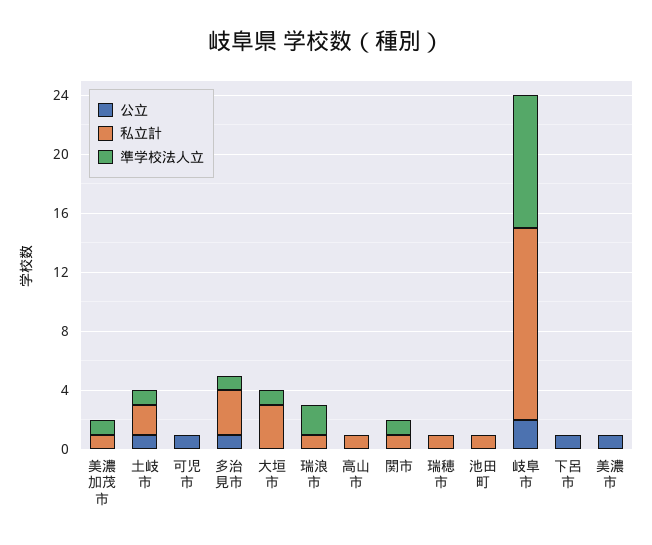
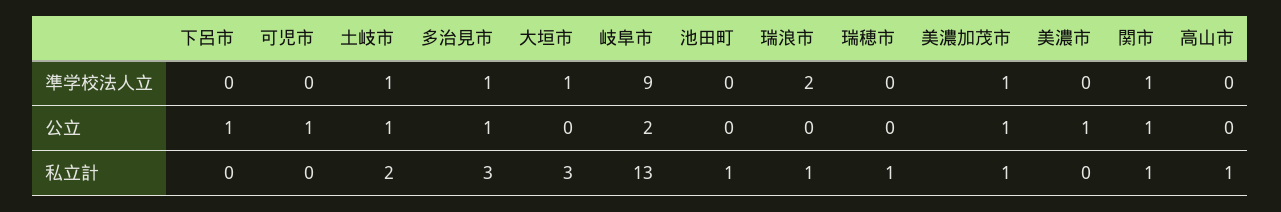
公立, 美濃加茂市: 0 -> 1
公立, 関市: 0 -> 1

